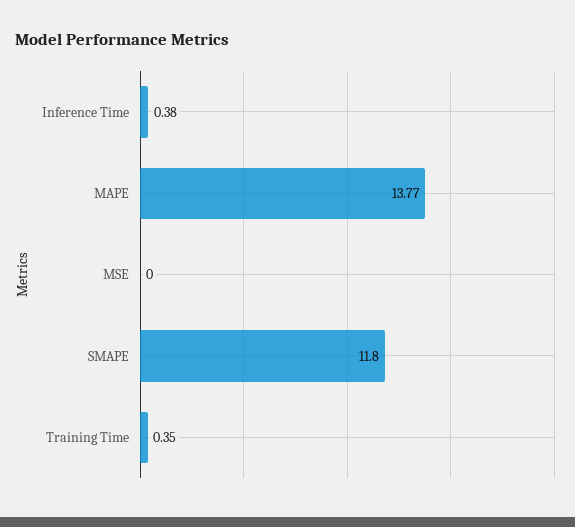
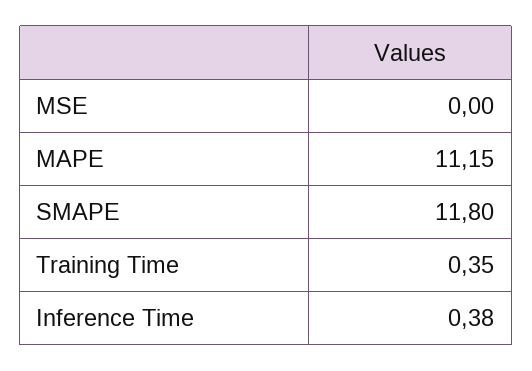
MAPE: 13.77 -> 11.15

